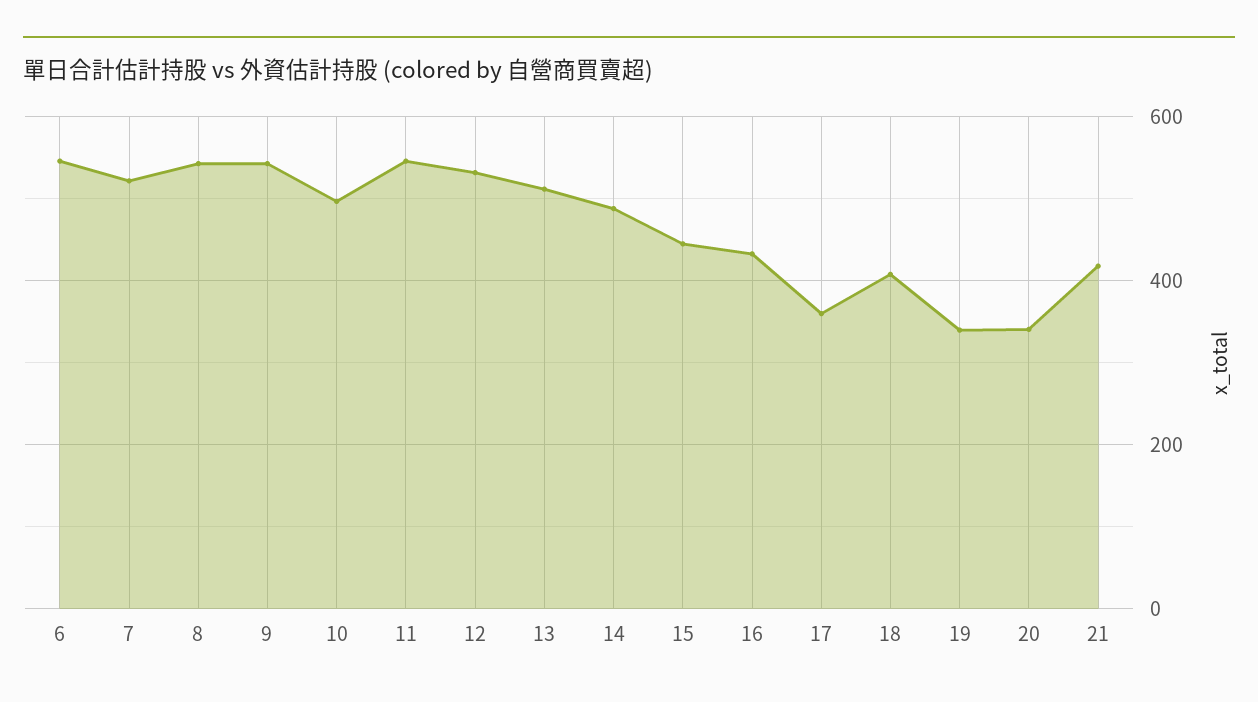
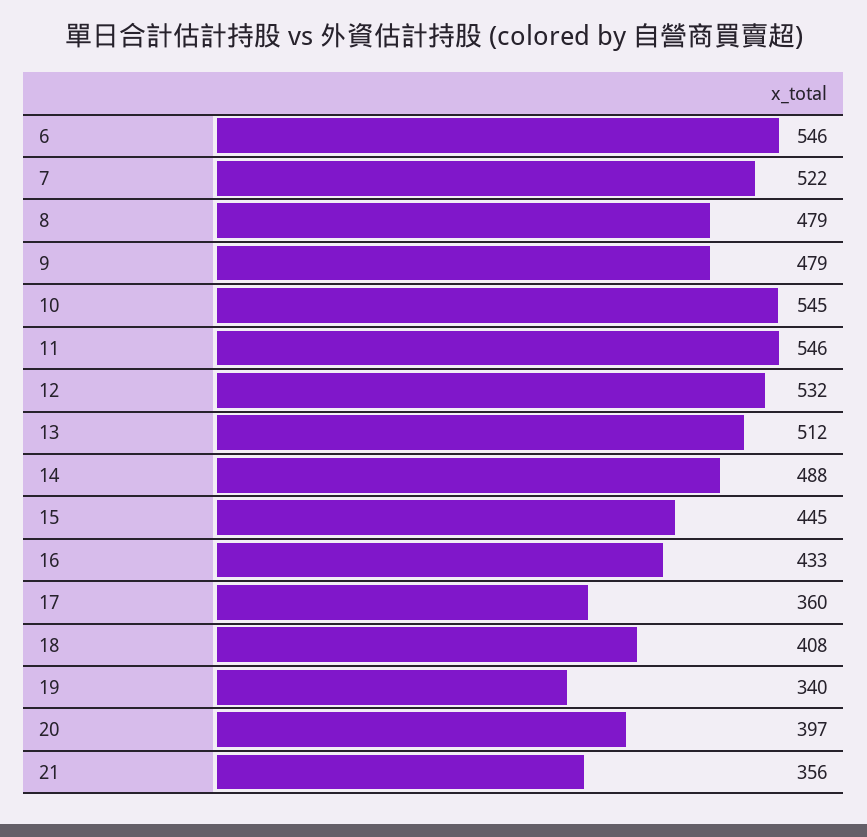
8: 540 -> 479
9: 540 -> 479
10: 500 -> 545
20: 340 -> 397
21: 420 -> 356

